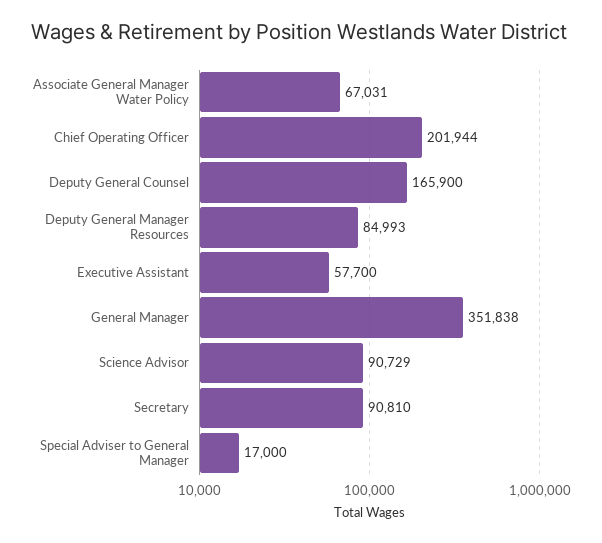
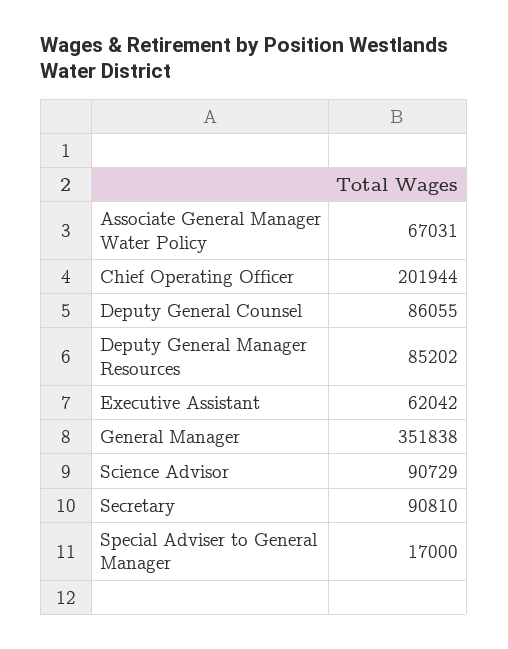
Deputy General Counsel: 165900 -> 86055
Deputy General Manager Resources: 84993 -> 85202
Executive Assistant: 57700 -> 62042

